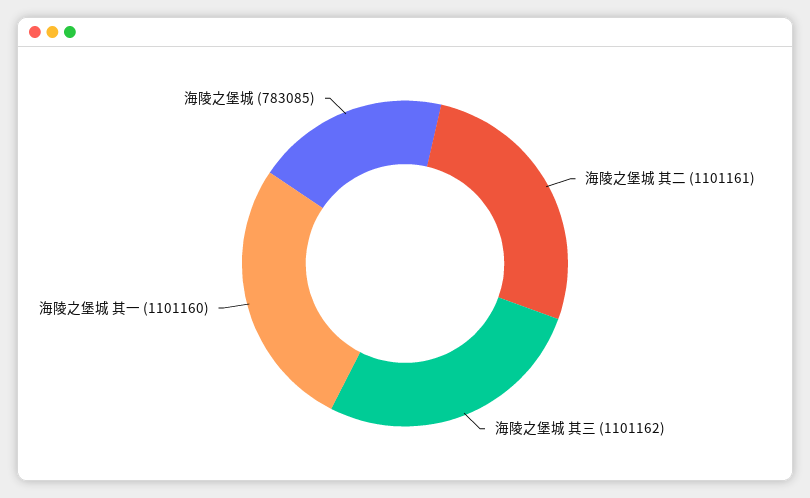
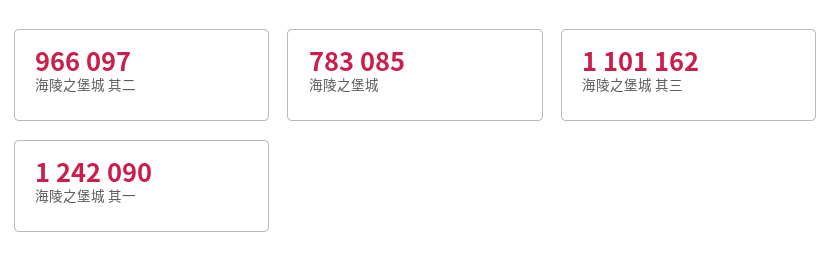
海陵之堡城 其二: 1101161 -> 966097
海陵之堡城 其一: 1101160 -> 1242090

